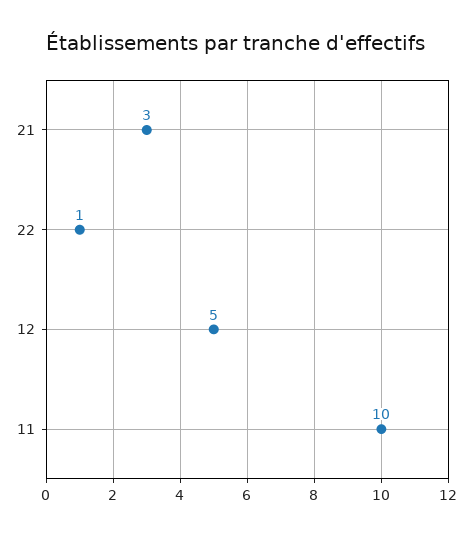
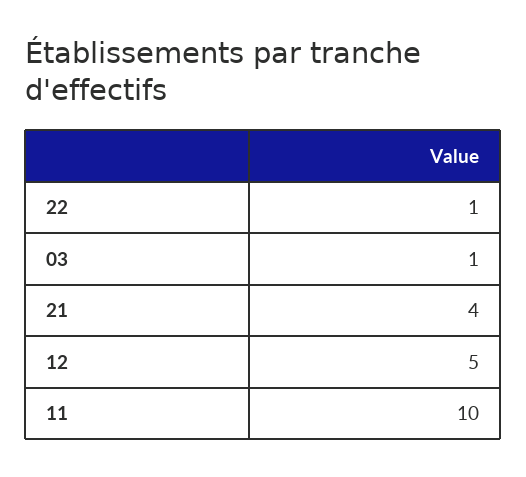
21: 3 -> 4
03: none -> 1

